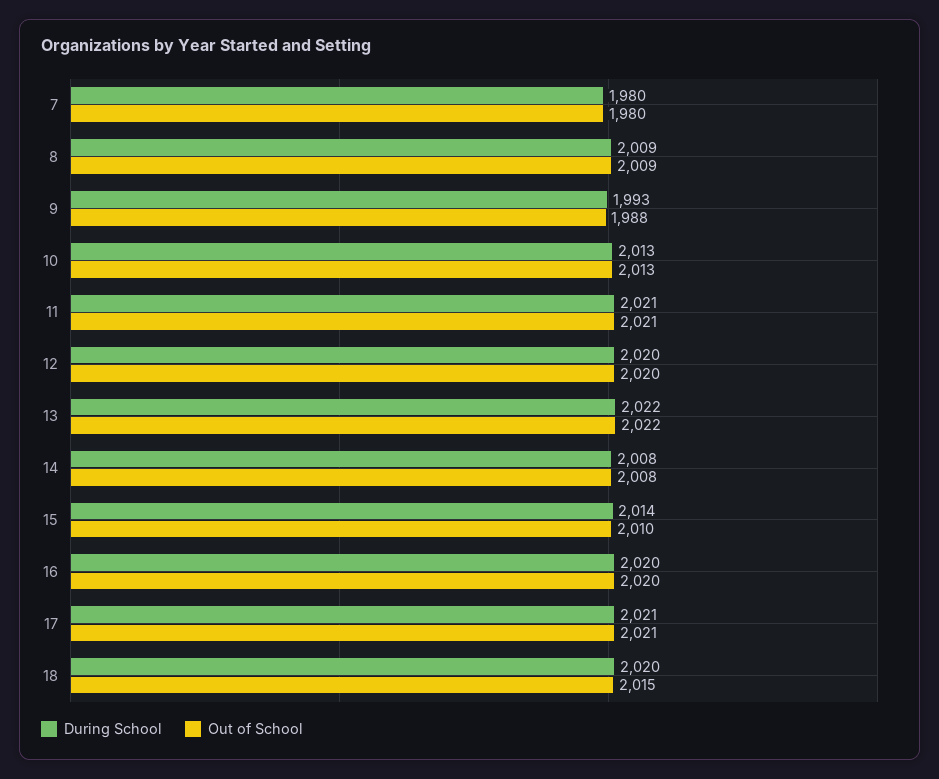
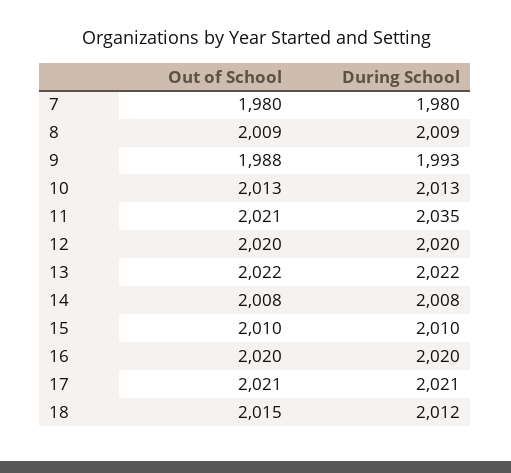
During School, 11: 2021 -> 2035
During School, 15: 2014 -> 2010
During School, 18: 2020 -> 2012

